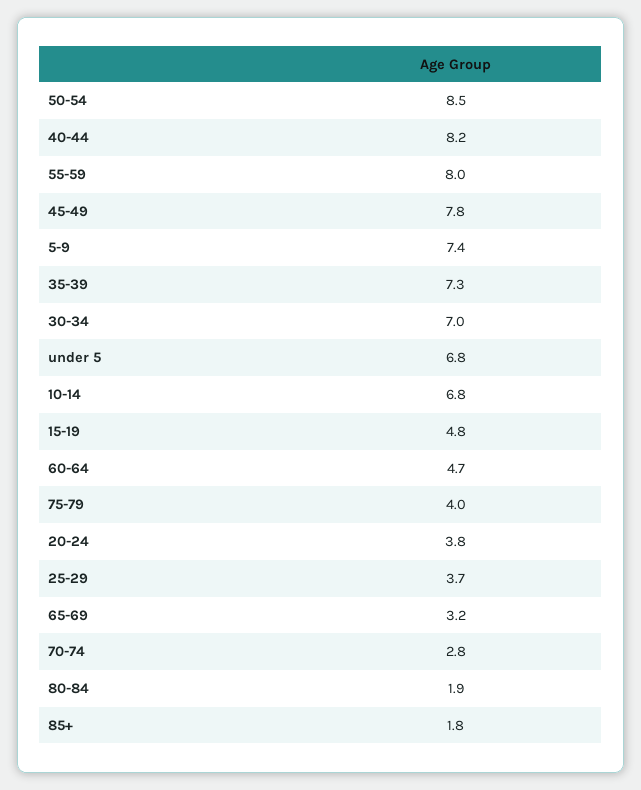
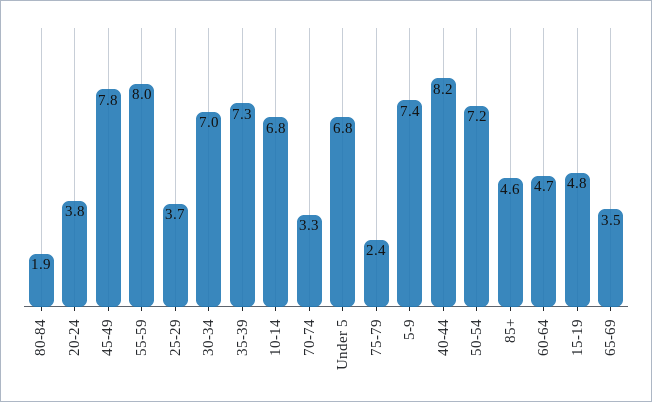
50-54: 8.5 -> 7.2
75-79: 4 -> 2.4
65-69: 3.2 -> 3.5
70-74: 2.8 -> 3.3
85+: 1.8 -> 4.6

